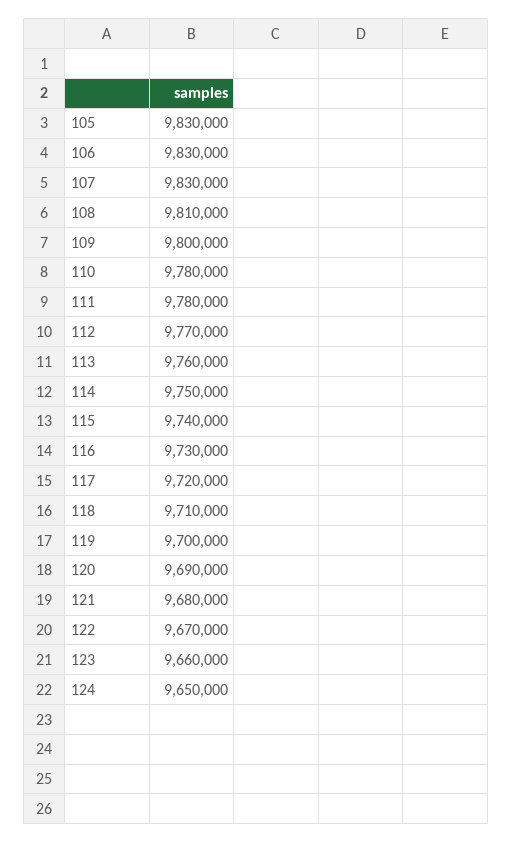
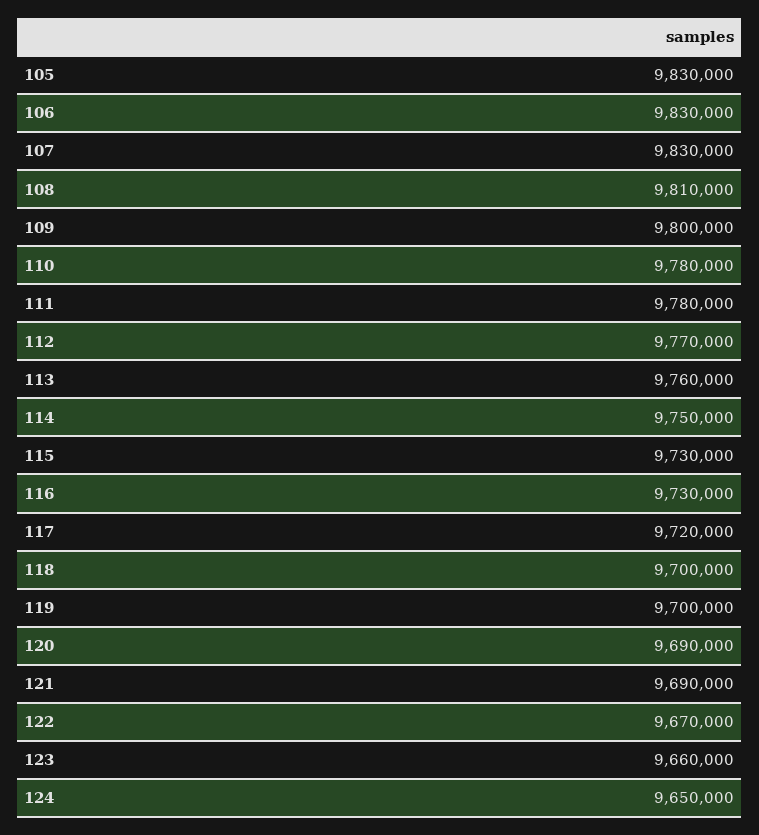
115: 9740000 -> 9730000
118: 9710000 -> 9700000
121: 9680000 -> 9690000

